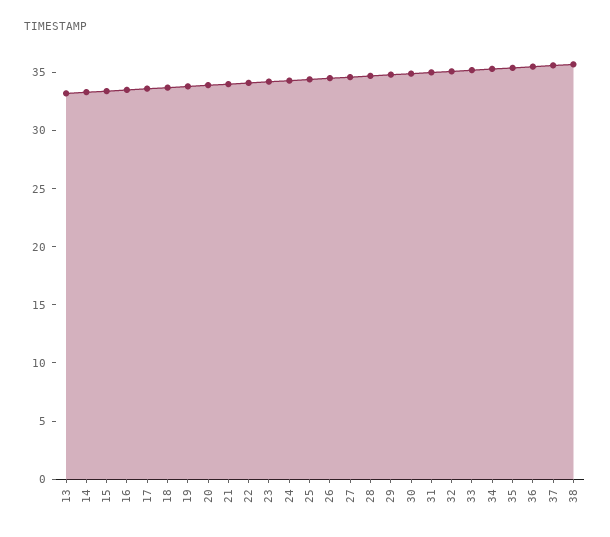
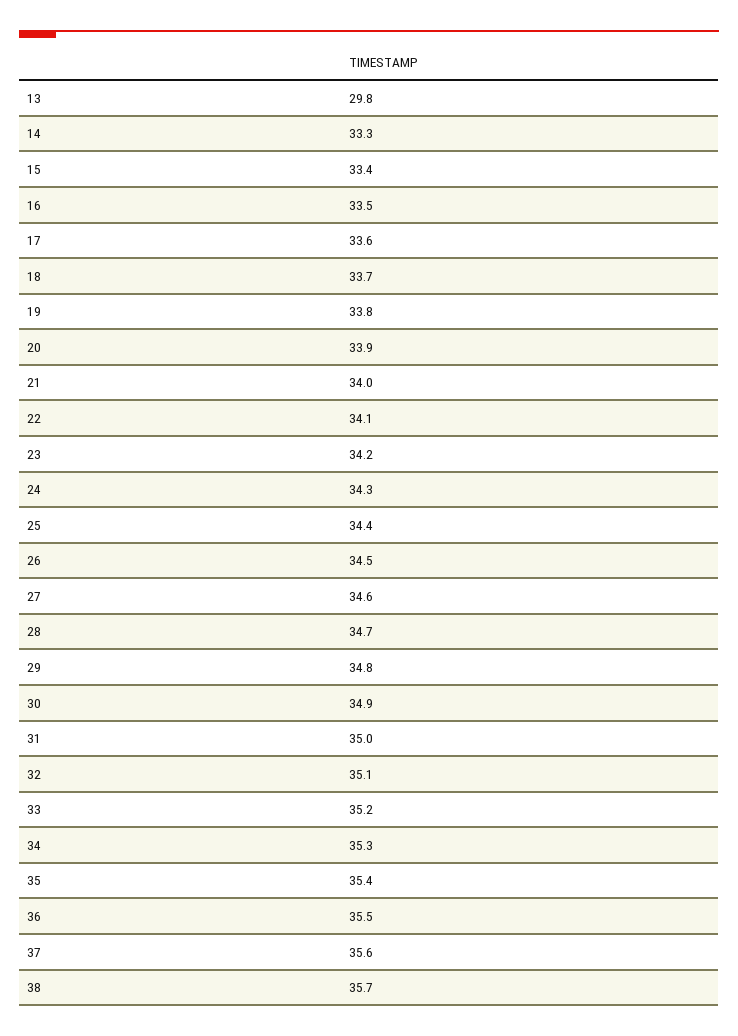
13: 33 -> 29.8

